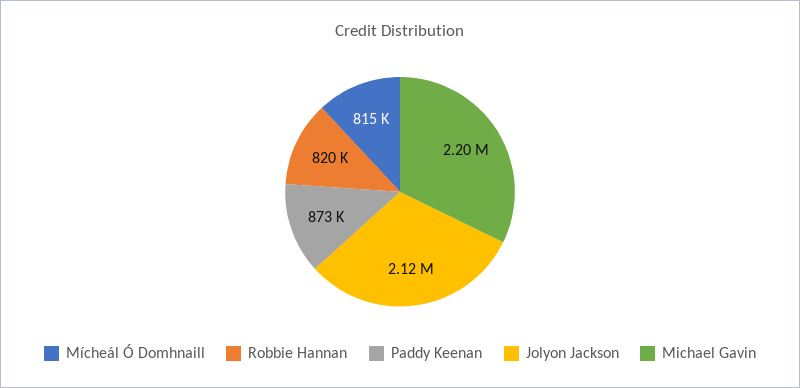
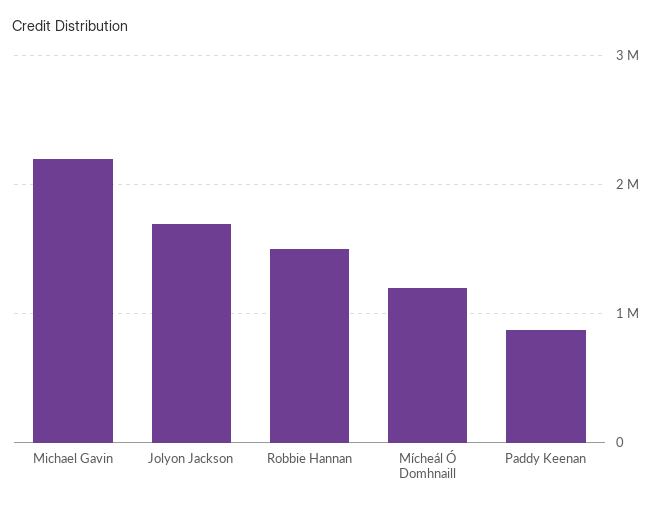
Mícheál Ó Domhnaill: 815000 -> 1200000
Robbie Hannan: 820000 -> 1500000
Jolyon Jackson: 2120000 -> 1700000

